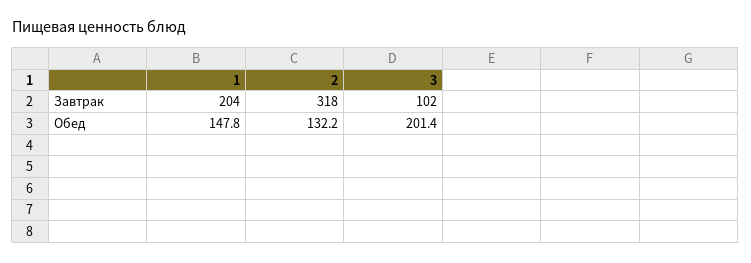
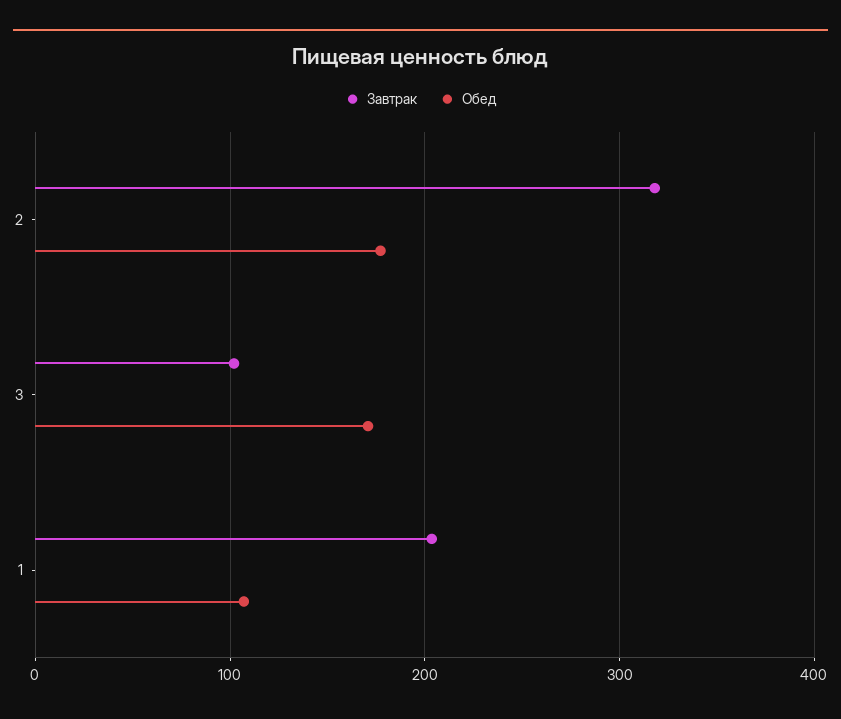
Обед, 1: 147.8 -> 110
Обед, 2: 132.2 -> 180
Обед, 3: 201.4 -> 170

